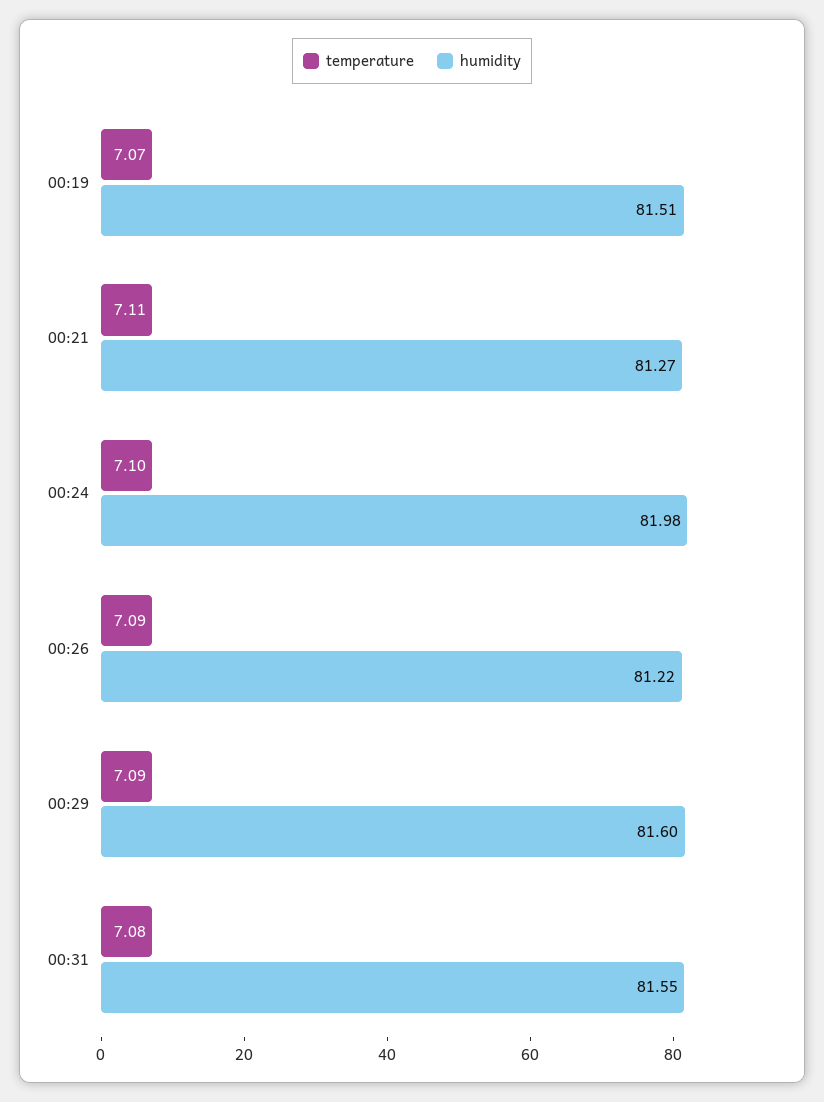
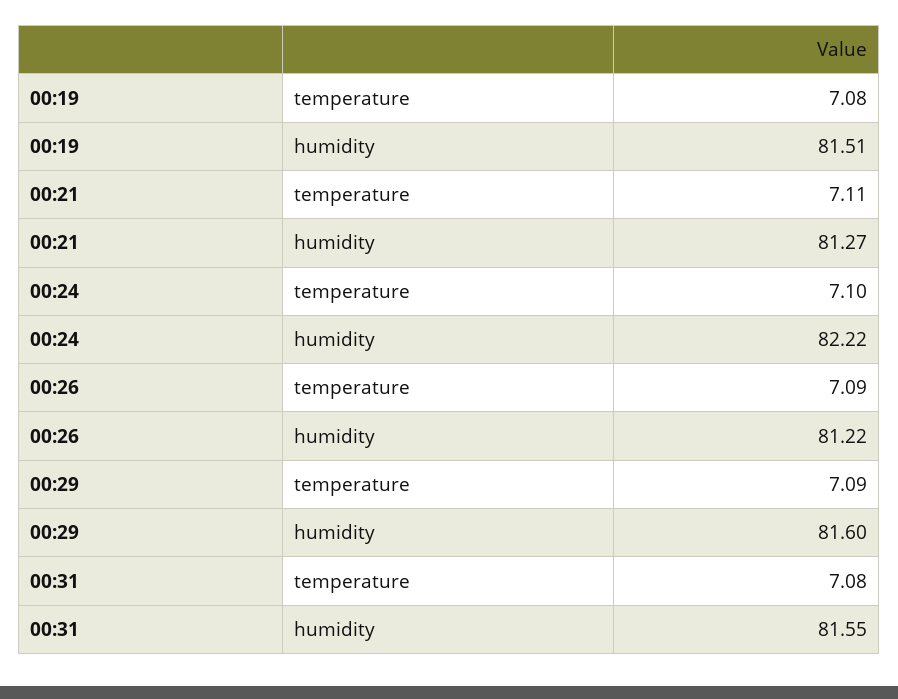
temperature, 00:19: 7.07 -> 7.08
humidity, 00:24: 81.98 -> 82.22

